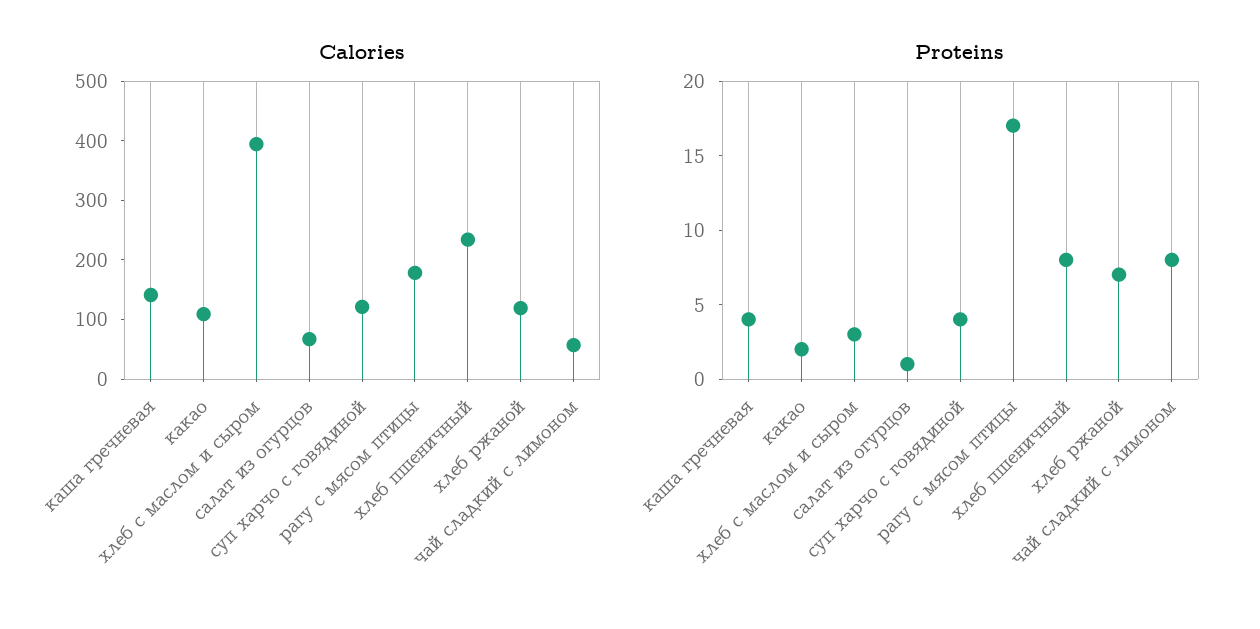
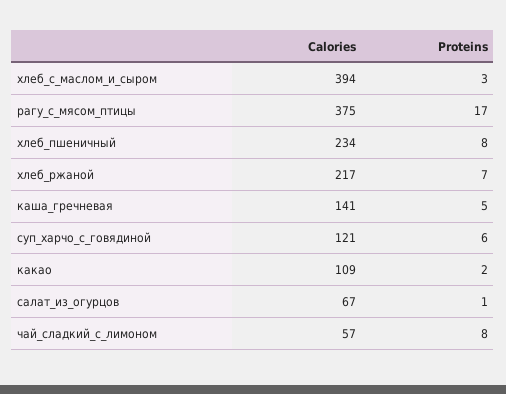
Calories, рагу с мясом птицы: 180 -> 375
Calories, хлеб ржаной: 120 -> 217
Proteins, каша гречневая: 4 -> 5
Proteins, суп харчо с говядиной: 4 -> 6

